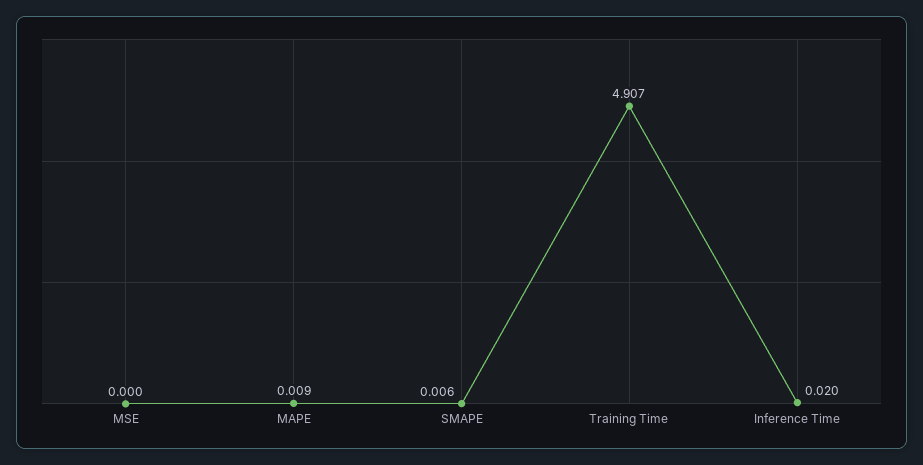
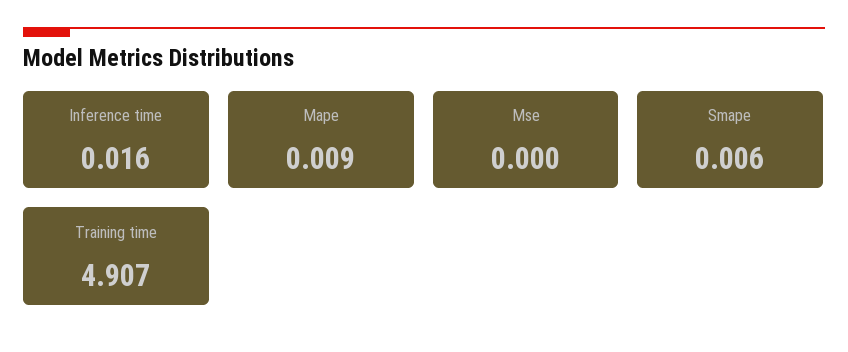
Inference Time: 0.02 -> 0.016

